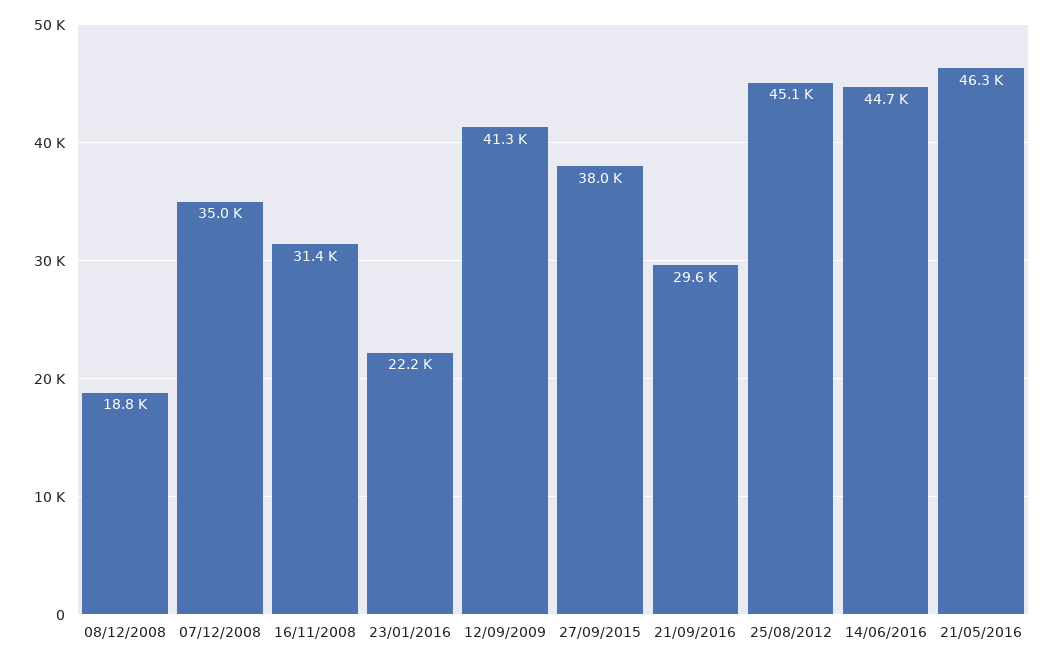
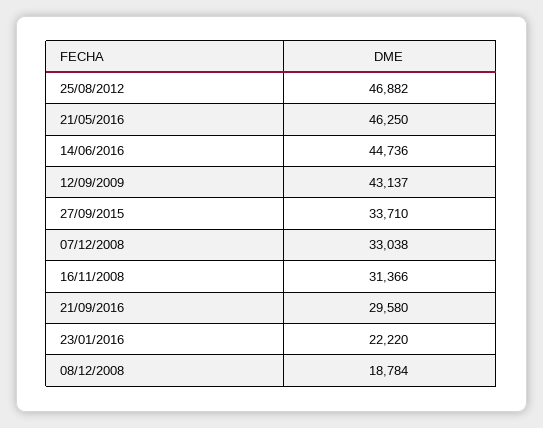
07/12/2008: 35000 -> 33038
12/09/2009: 41300 -> 43137
27/09/2015: 38000 -> 33710
25/08/2012: 45100 -> 46882

